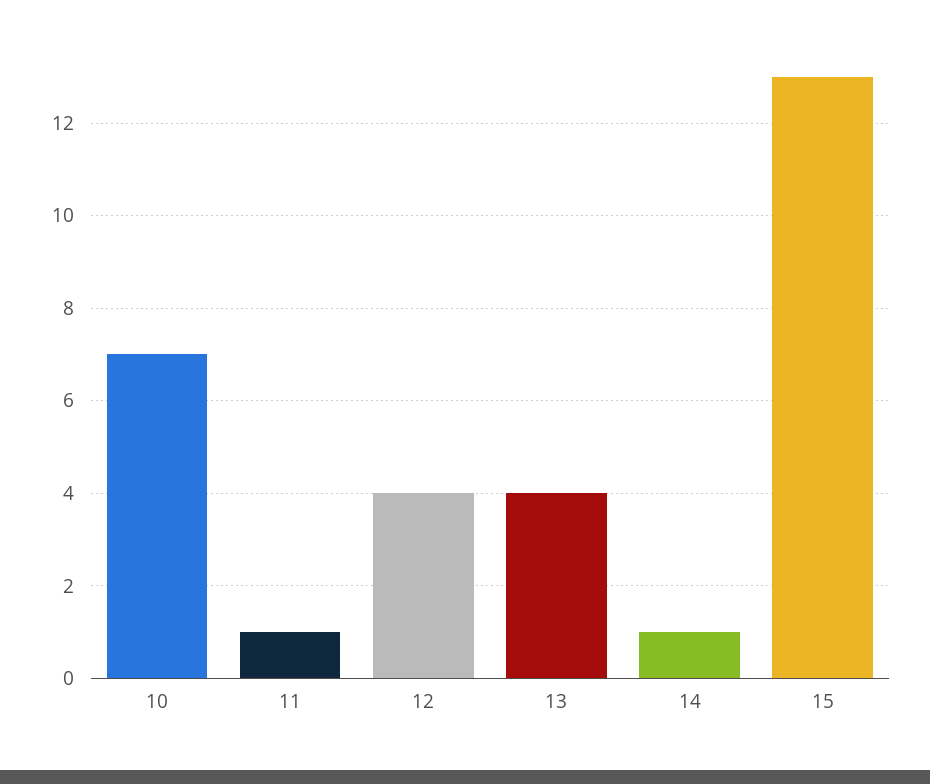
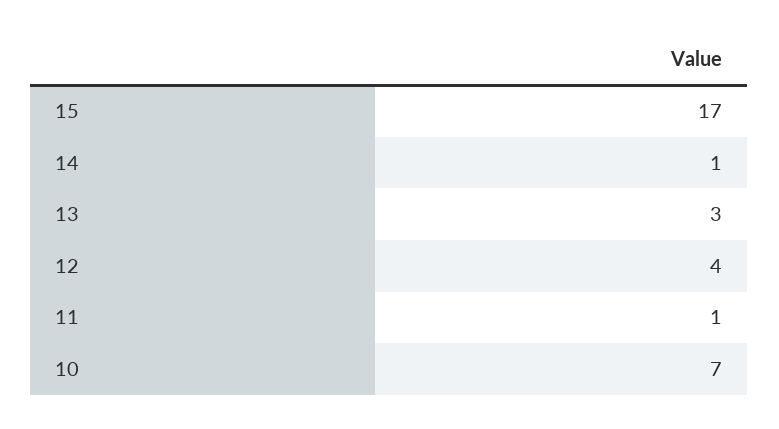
13: 4 -> 3
15: 13 -> 17

